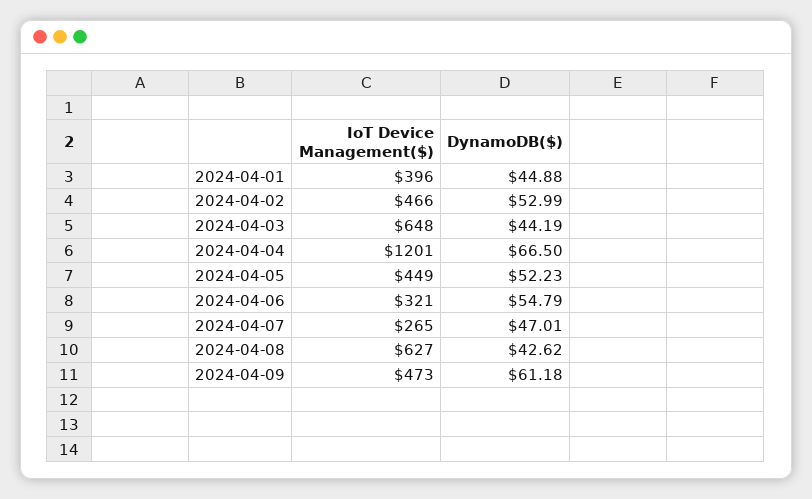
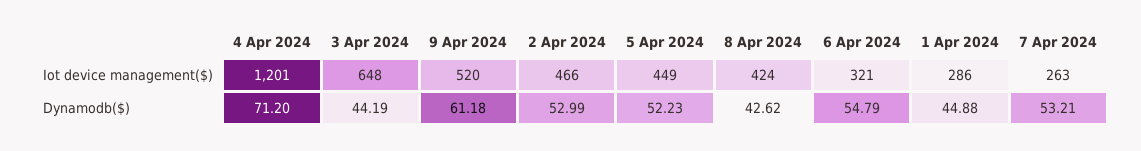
IoT Device Management($), 2024-04-01: 396 -> 286
DynamoDB($), 2024-04-04: 66.5 -> 71.2
IoT Device Management($), 2024-04-07: 265 -> 263
DynamoDB($), 2024-04-07: 47.01 -> 53.21
IoT Device Management($), 2024-04-08: 627 -> 424
IoT Device Management($), 2024-04-09: 473 -> 520

